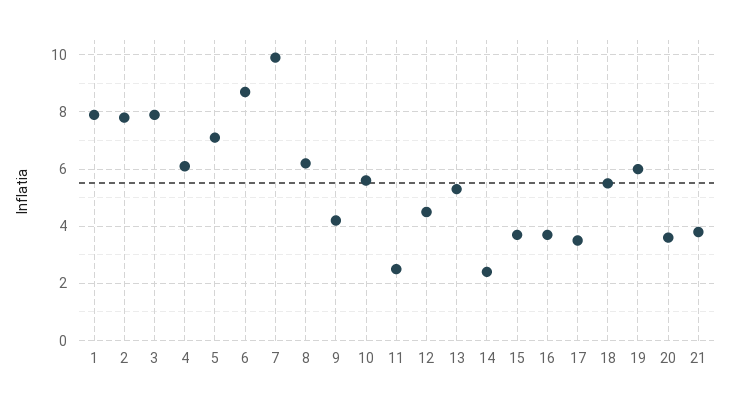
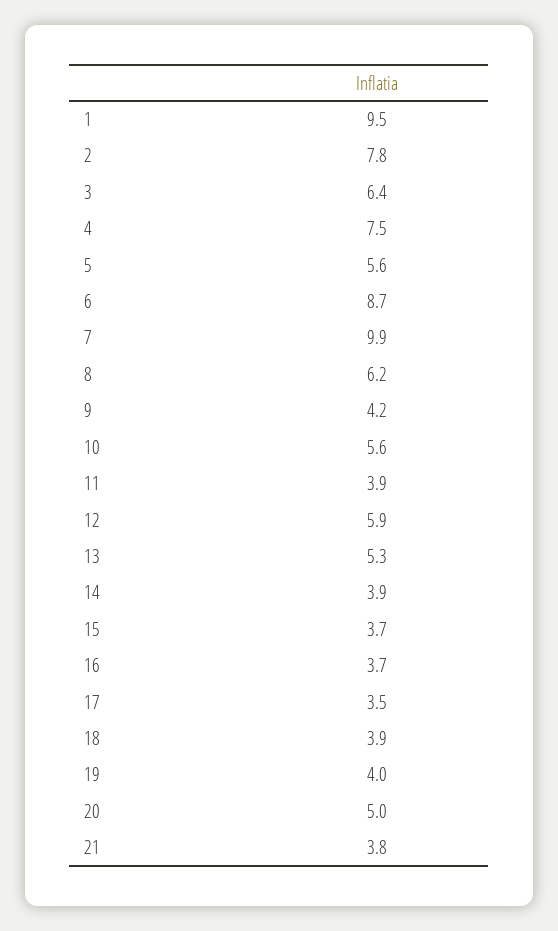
1: 8 -> 9.5
3: 8 -> 6.4
4: 6 -> 7.5
5: 7 -> 5.6
11: 2.5 -> 3.9
12: 4.5 -> 5.9
14: 2.5 -> 3.9
18: 5.5 -> 3.9
19: 6 -> 4
20: 3.5 -> 5

